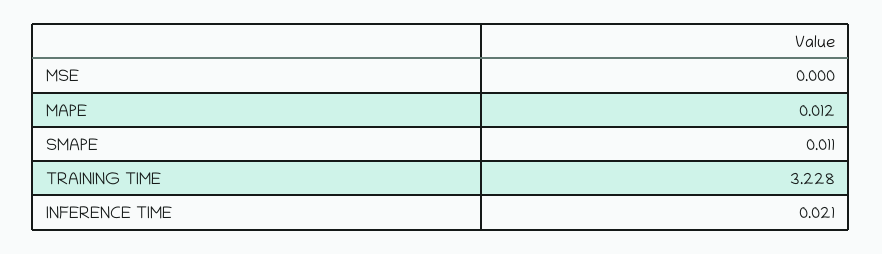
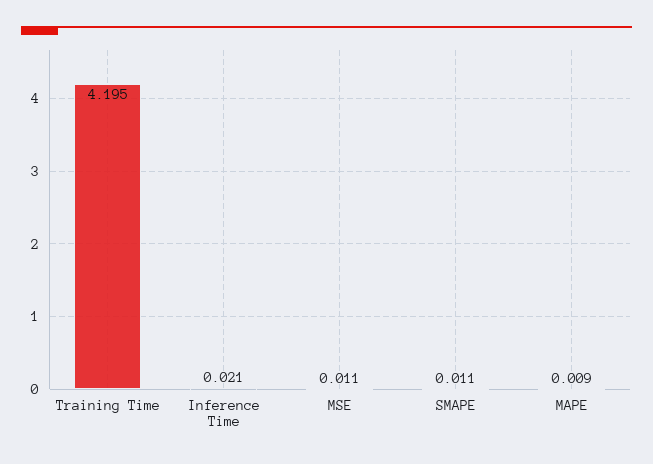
MSE: 0 -> 0.011
MAPE: 0.012 -> 0.009
TRAINING TIME: 3.228 -> 4.195

